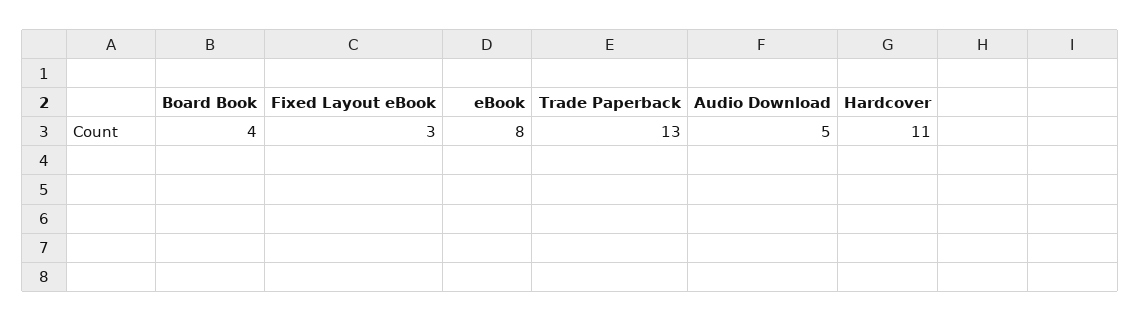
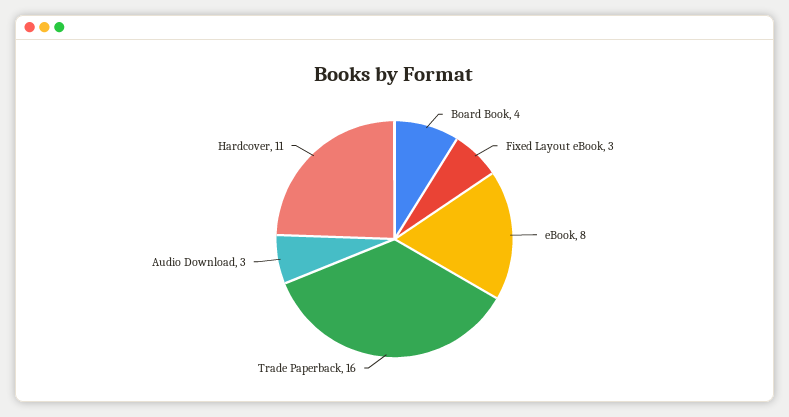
Trade Paperback: 13 -> 16
Audio Download: 5 -> 3

